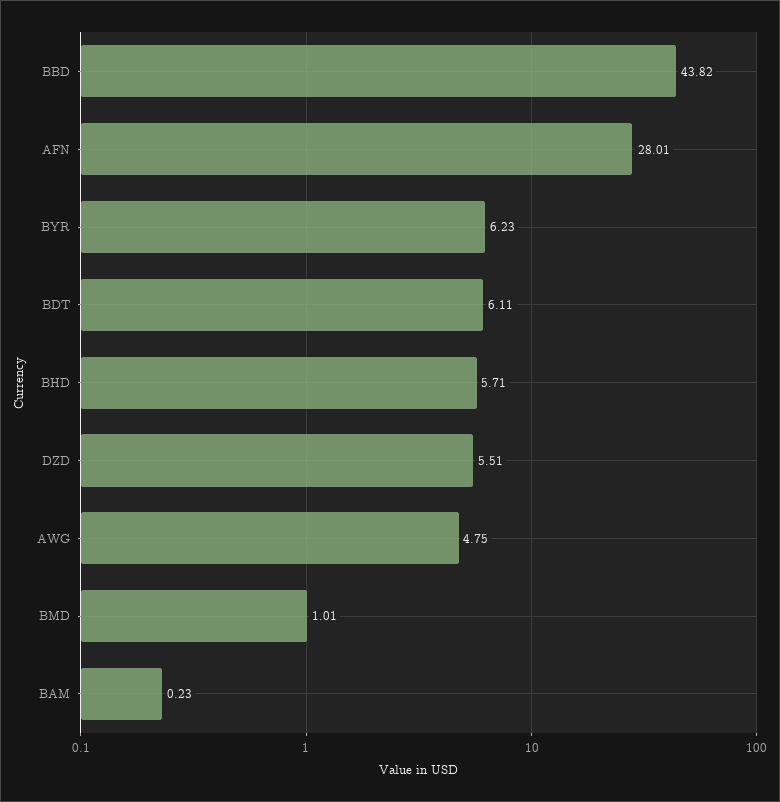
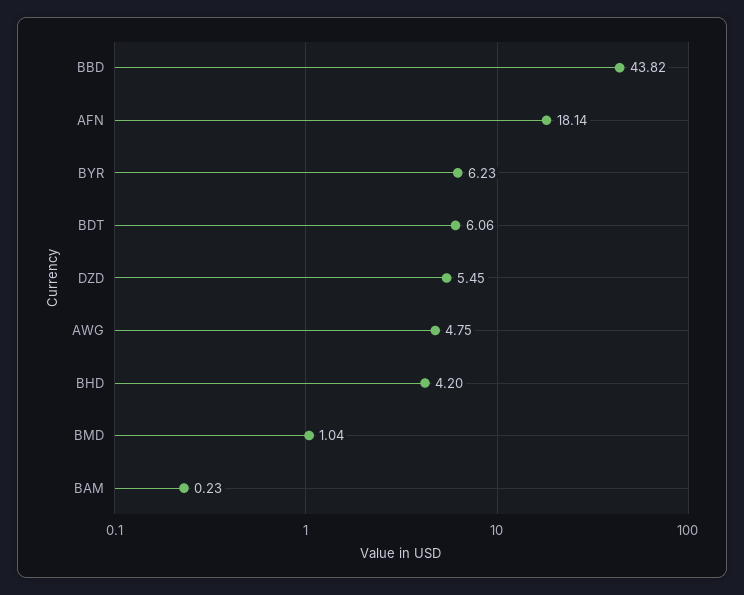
AFN: 28.01 -> 18.14
BDT: 6.11 -> 6.06
BHD: 5.71 -> 4.2
DZD: 5.51 -> 5.45
BMD: 1.01 -> 1.04

